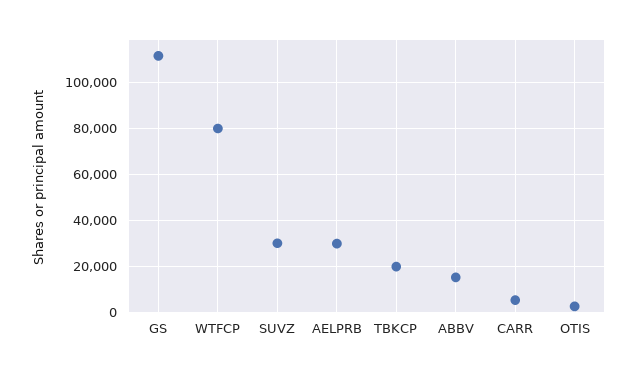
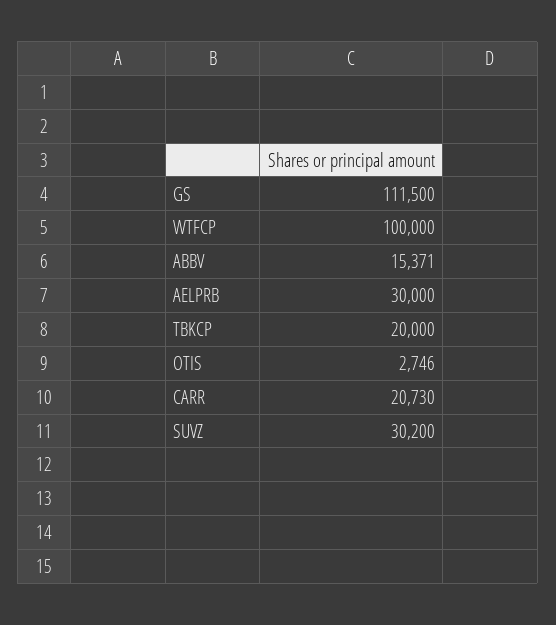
WTFCP: 80000 -> 100000
CARR: 5000 -> 20730

